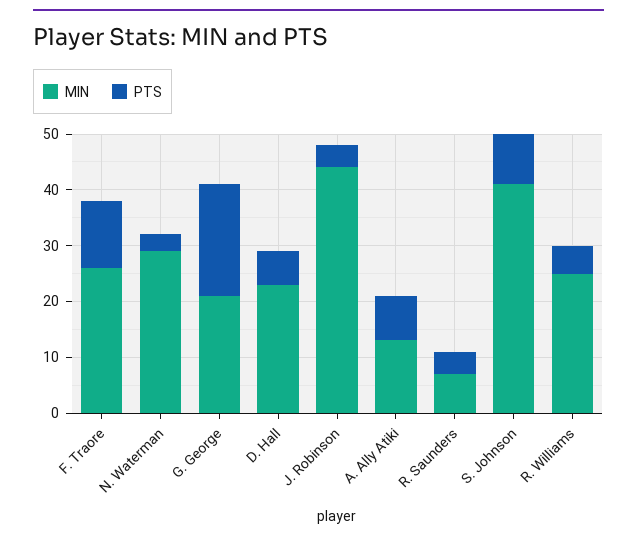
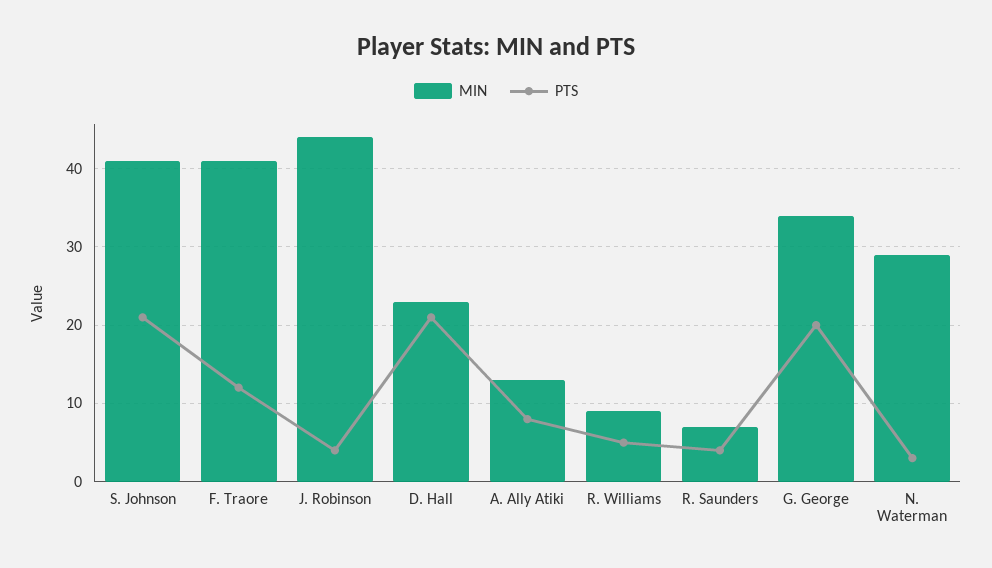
MIN, F. Traore: 25 -> 41
MIN, G. George: 20 -> 34
PTS, D. Hall: 5 -> 21
PTS, S. Johnson: 10 -> 21
MIN, R. Williams: 25 -> 9

